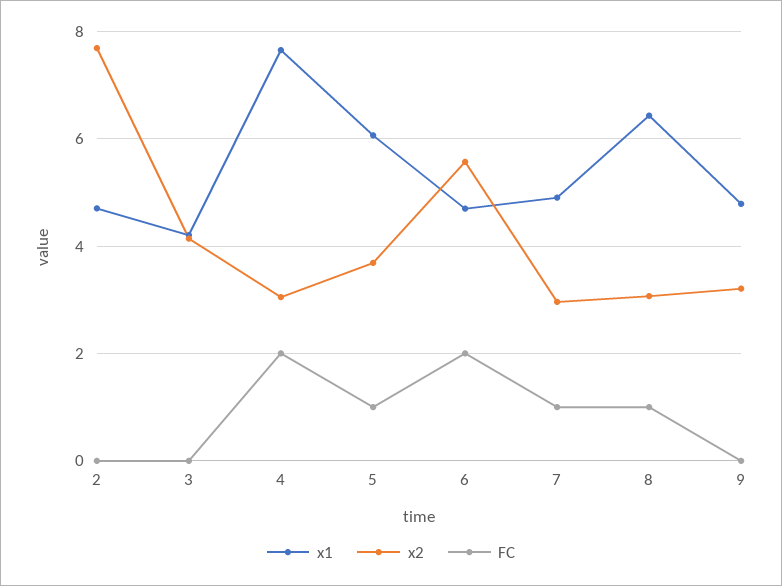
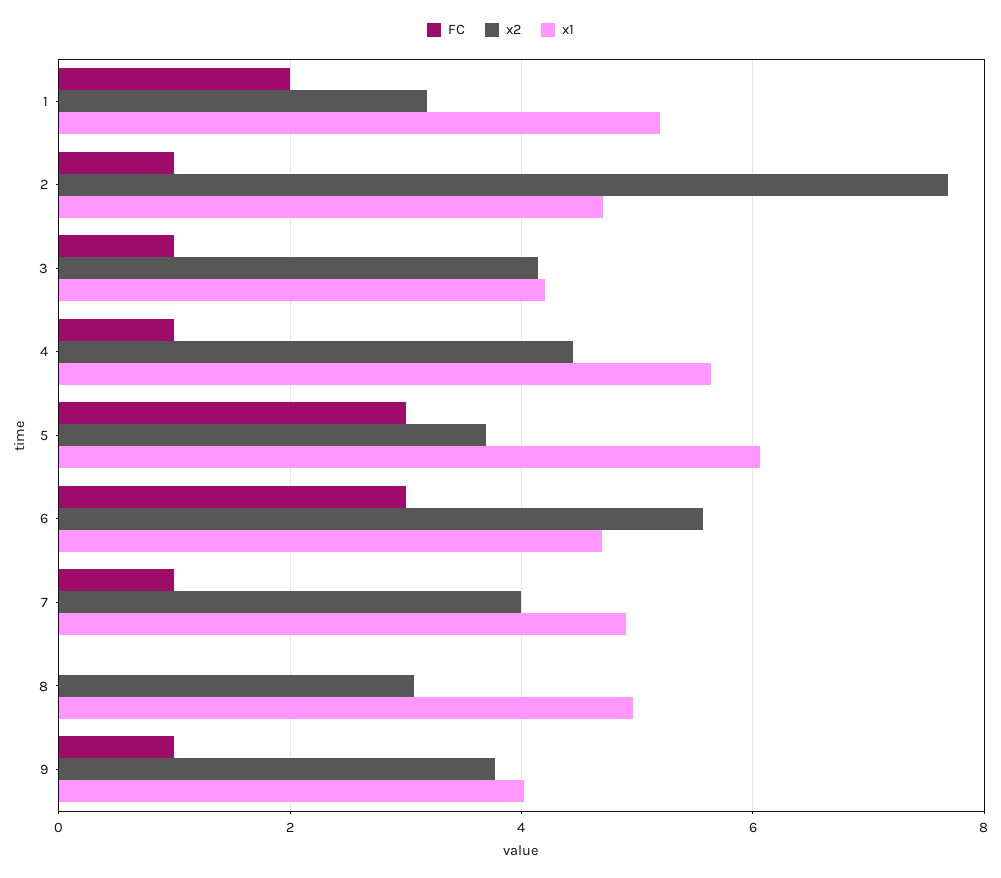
FC, 2: 0 -> 1
FC, 3: 0 -> 1
x1, 4: 7.6 -> 5.6
x2, 4: 3 -> 4.4
FC, 4: 2 -> 1
FC, 5: 1 -> 3
FC, 6: 2 -> 3
x2, 7: 3 -> 4
x1, 8: 6.4 -> 5
FC, 8: 1 -> 0
x1, 9: 4.8 -> 4
x2, 9: 3.2 -> 3.8
FC, 9: 0 -> 1
FC, 1: none -> 2
x2, 1: none -> 3.2
x1, 1: none -> 5.2

